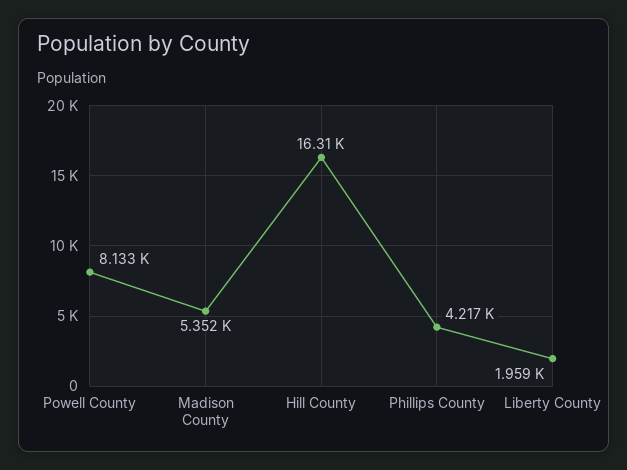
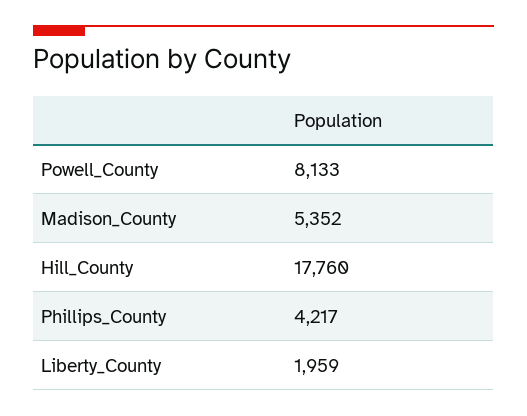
Hill County: 16310 -> 17760

